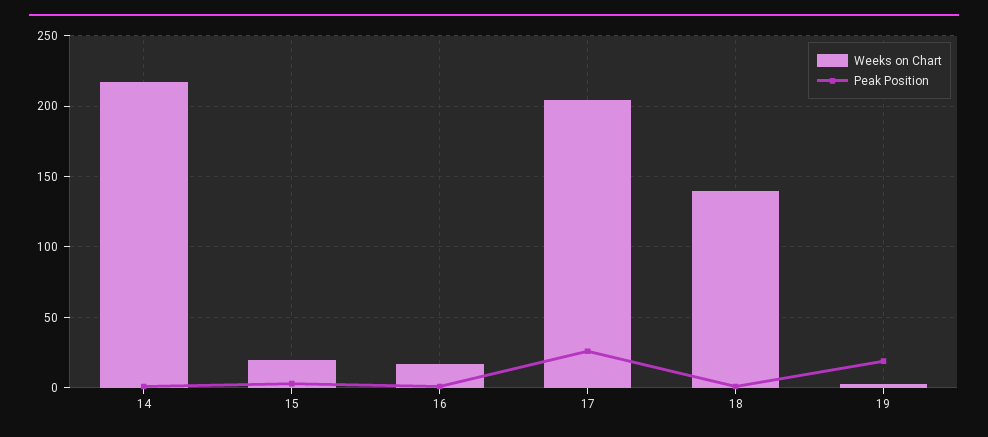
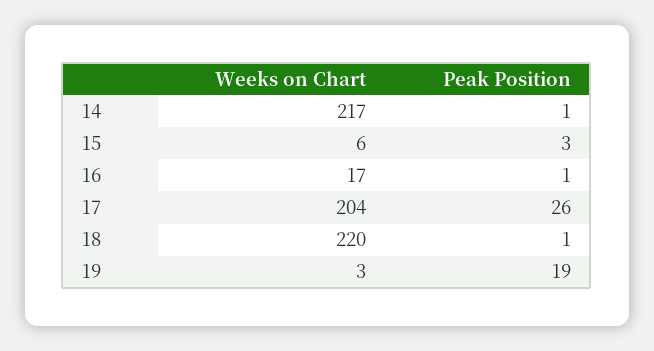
Weeks on Chart, 15: 20 -> 6
Weeks on Chart, 18: 140 -> 220

